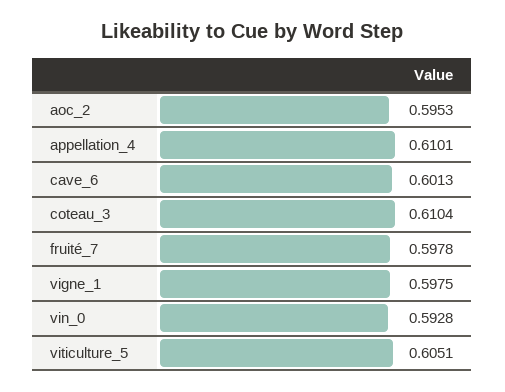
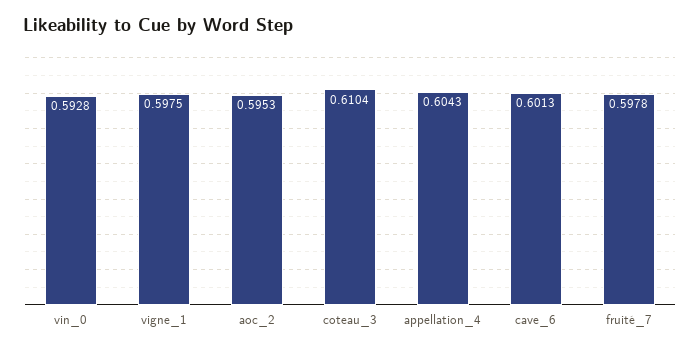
appellation_4: 0.6101 -> 0.6043
viticulture_5: 0.6051 -> none

